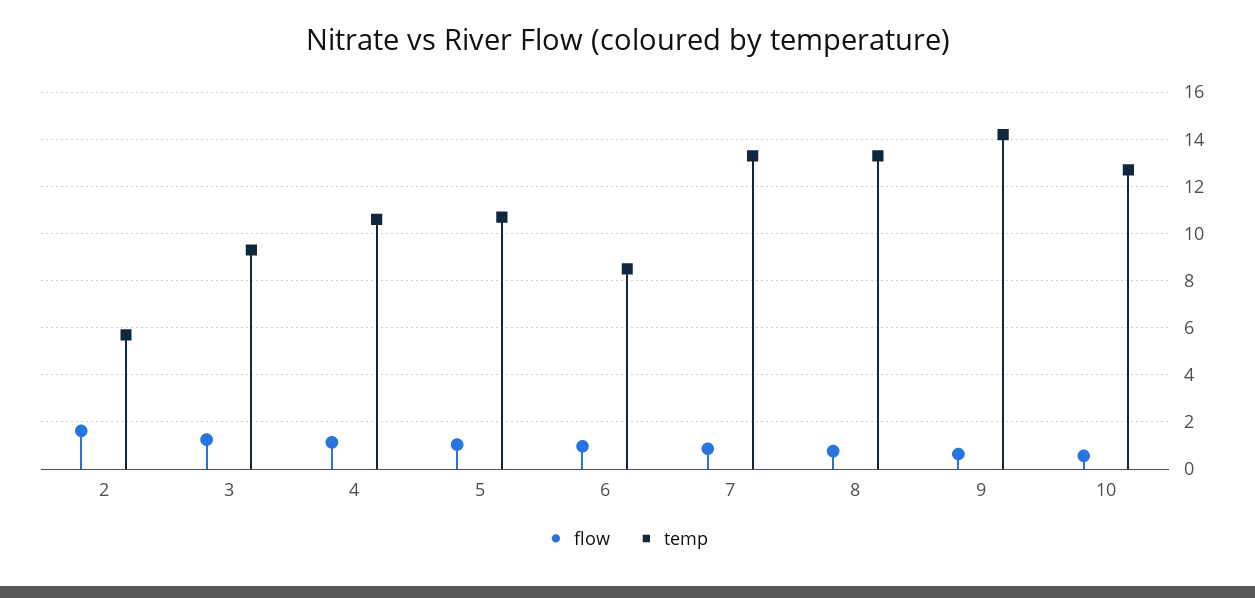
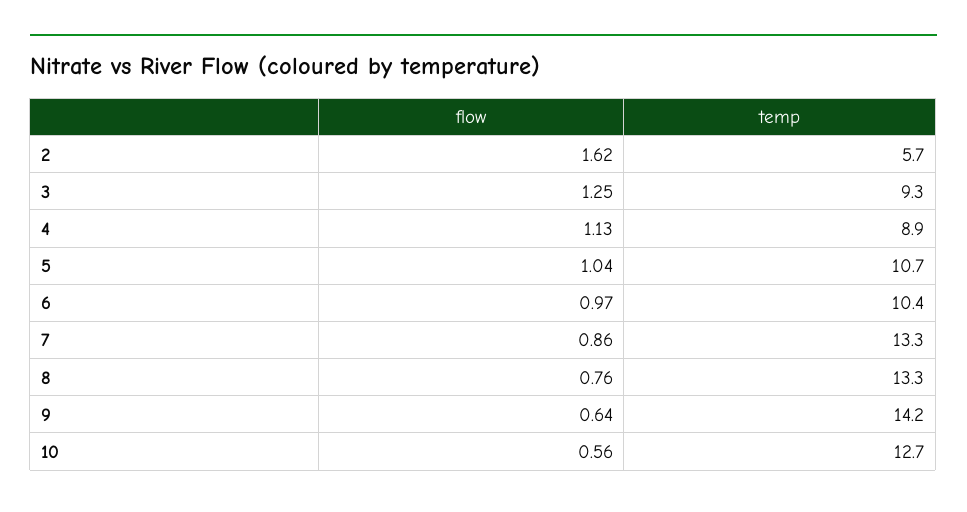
temp, 4: 10.5 -> 8.9
temp, 6: 8.5 -> 10.4

